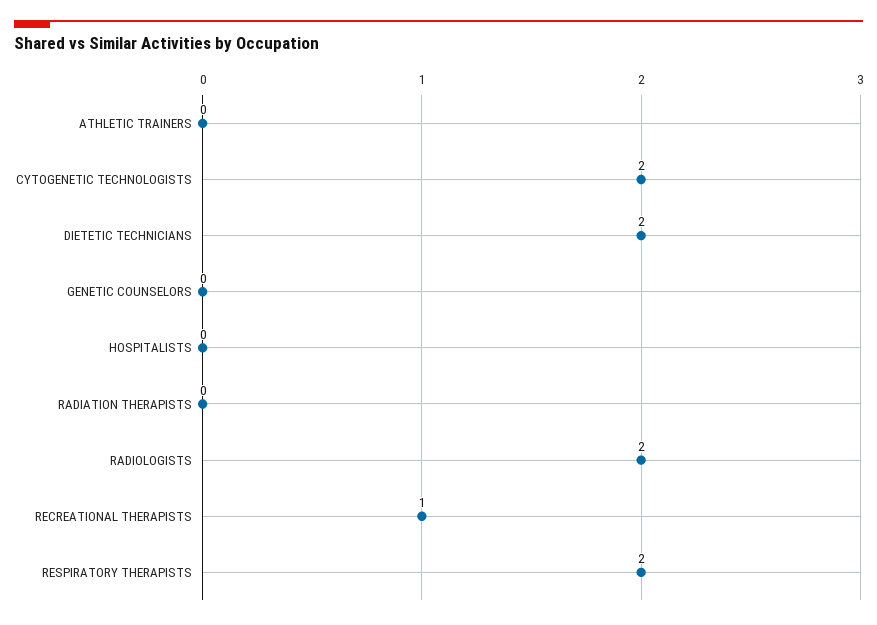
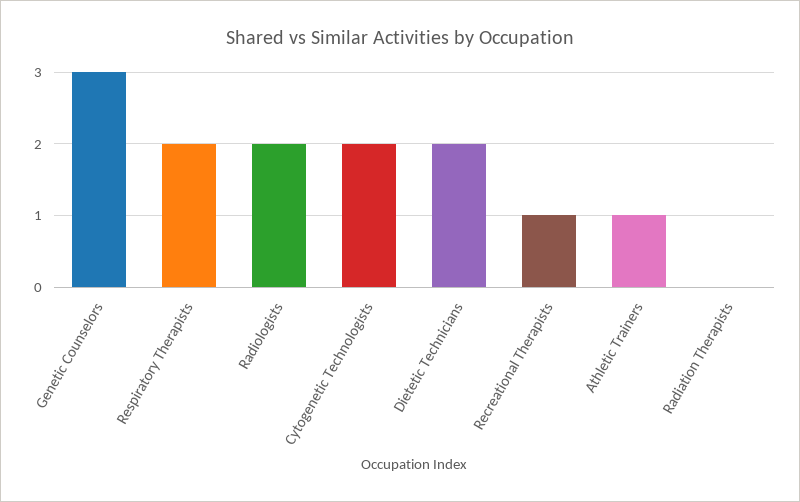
ATHLETIC TRAINERS: 0 -> 1
GENETIC COUNSELORS: 0 -> 3
HOSPITALISTS: 0 -> none

